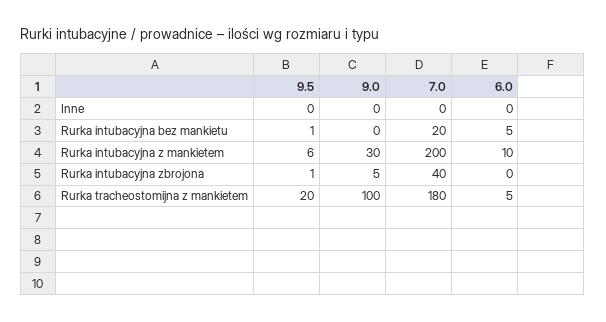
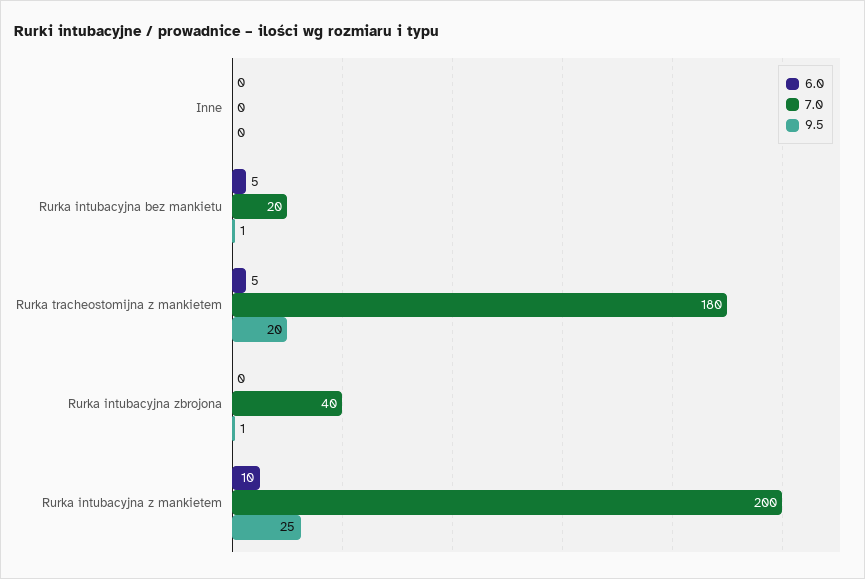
9.0, Inne: 0 -> none
9.0, Rurka intubacyjna bez mankietu: 0 -> none
9.5, Rurka intubacyjna z mankietem: 6 -> 25
9.0, Rurka intubacyjna z mankietem: 30 -> none
9.0, Rurka intubacyjna zbrojona: 5 -> none
9.0, Rurka tracheostomijna z mankietem: 100 -> none

